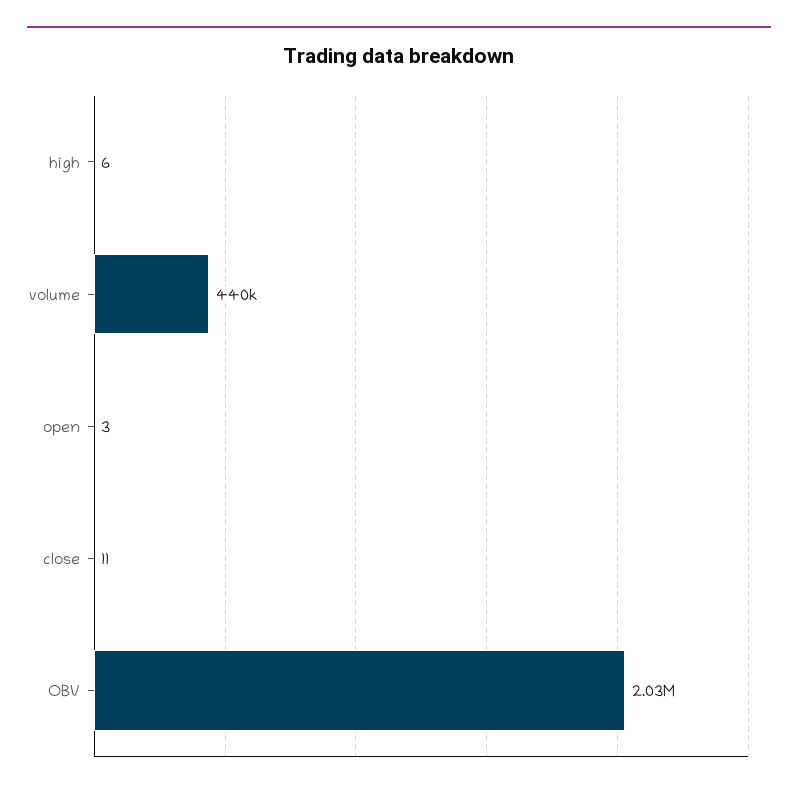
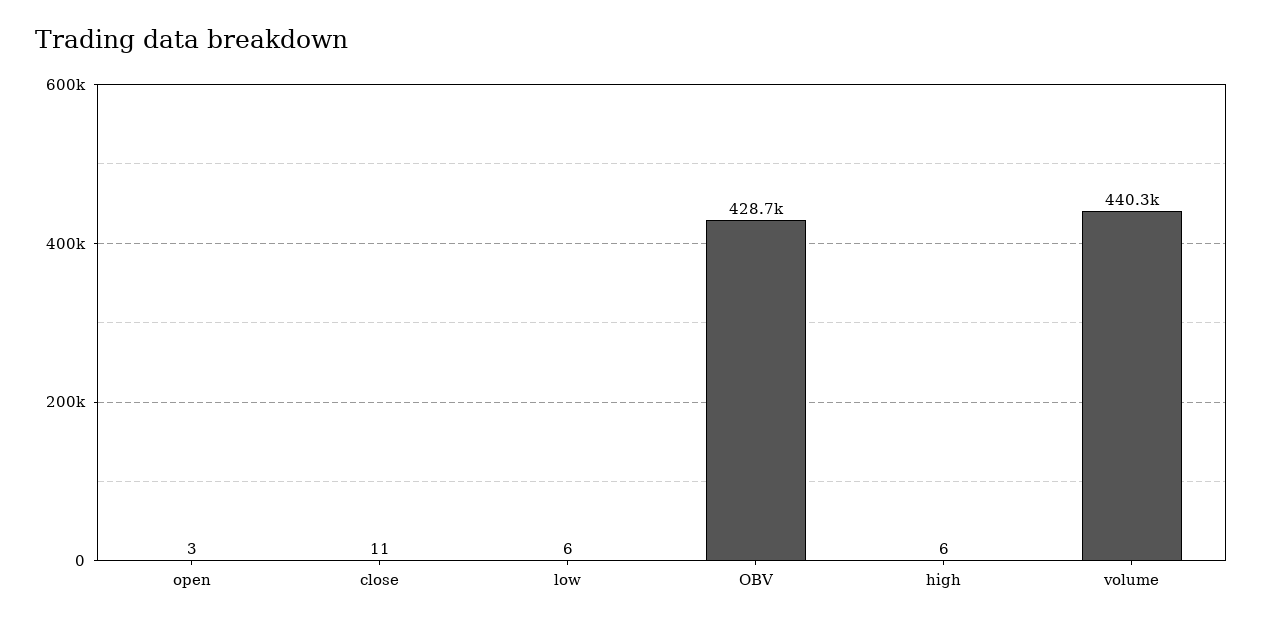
OBV: 2030000 -> 428700
low: none -> 6

